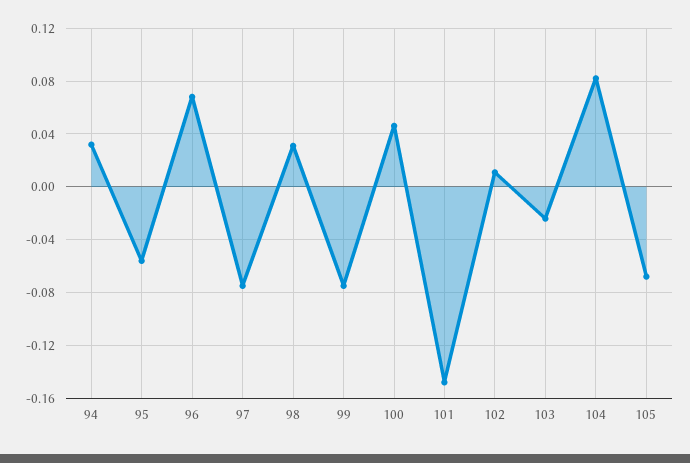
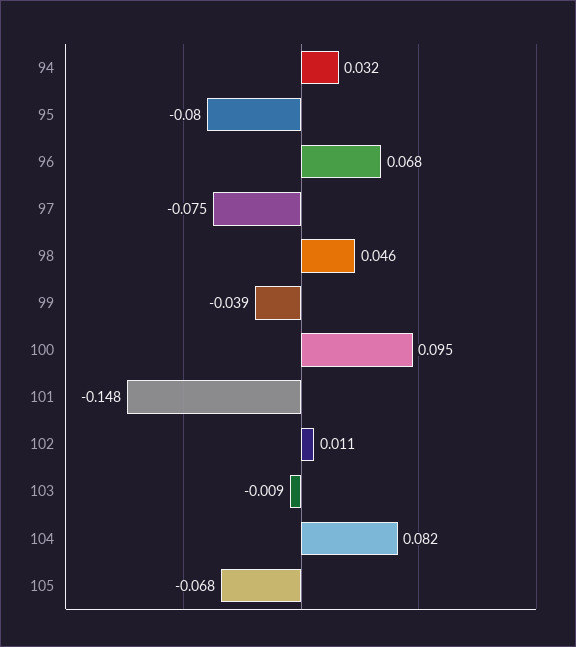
95: -0.055 -> -0.08
98: 0.03 -> 0.046
99: -0.075 -> -0.039
100: 0.045 -> 0.095
103: -0.025 -> -0.009

